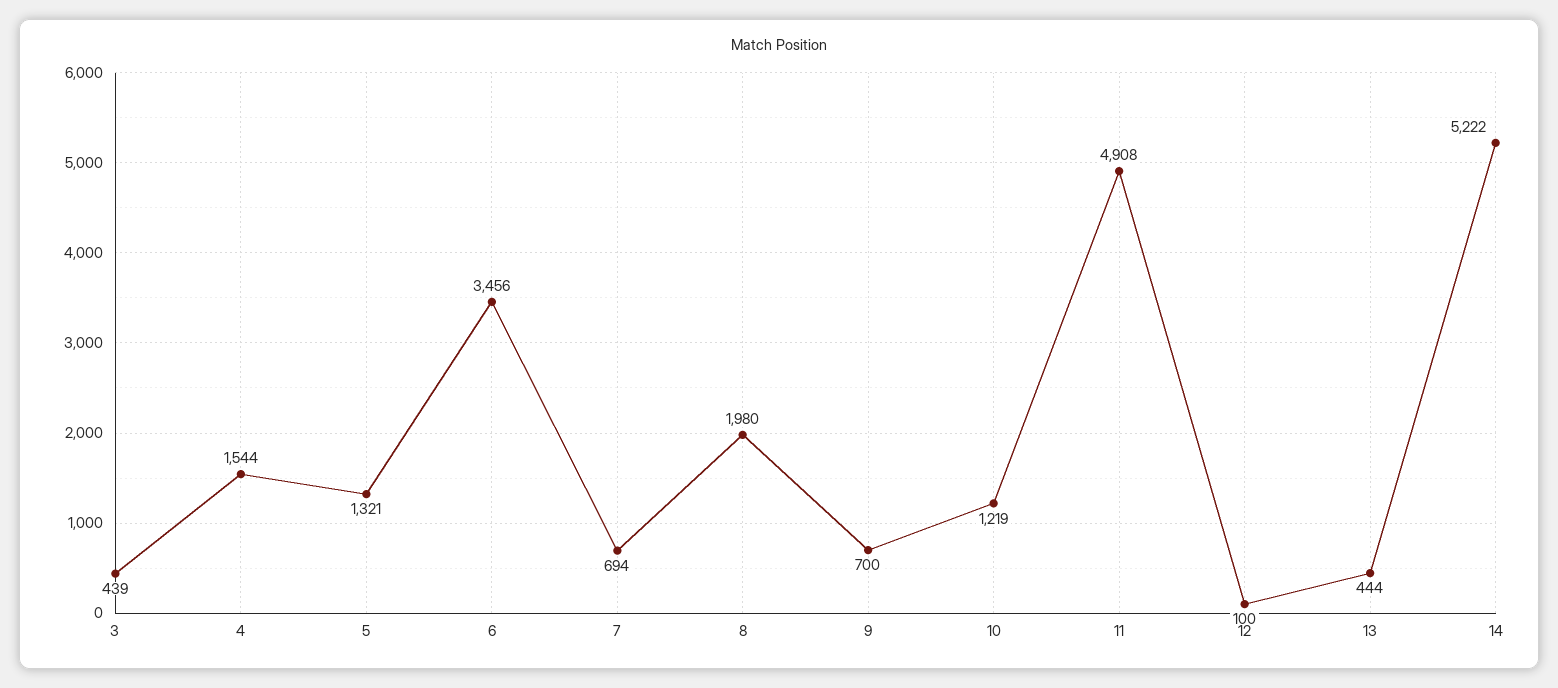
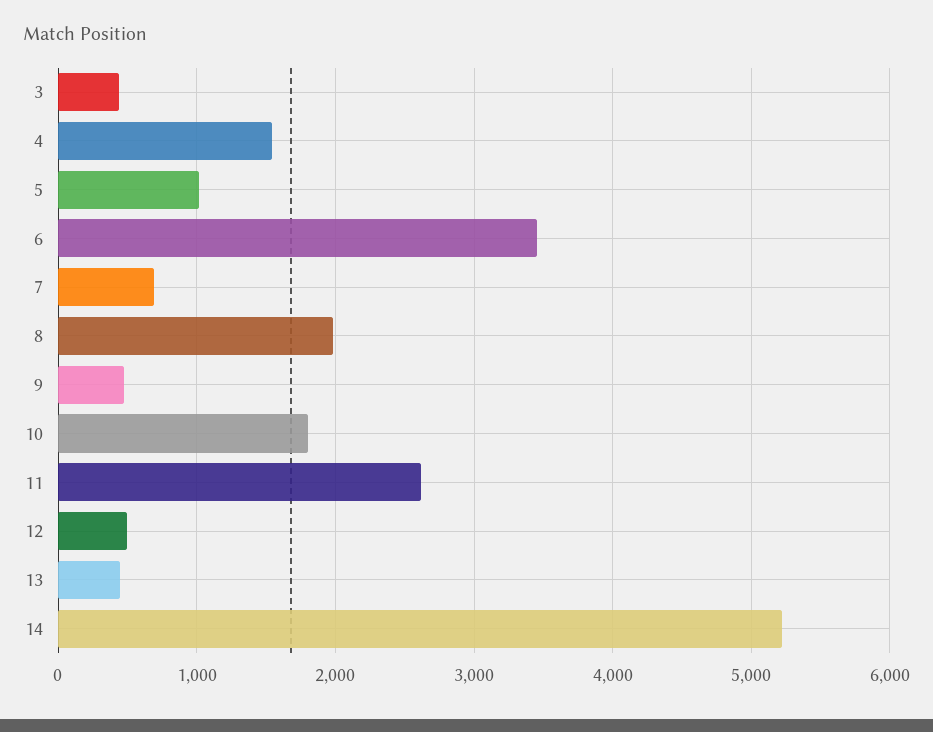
5: 1321 -> 1000
9: 700 -> 500
10: 1219 -> 1800
11: 4908 -> 2600
12: 100 -> 500

